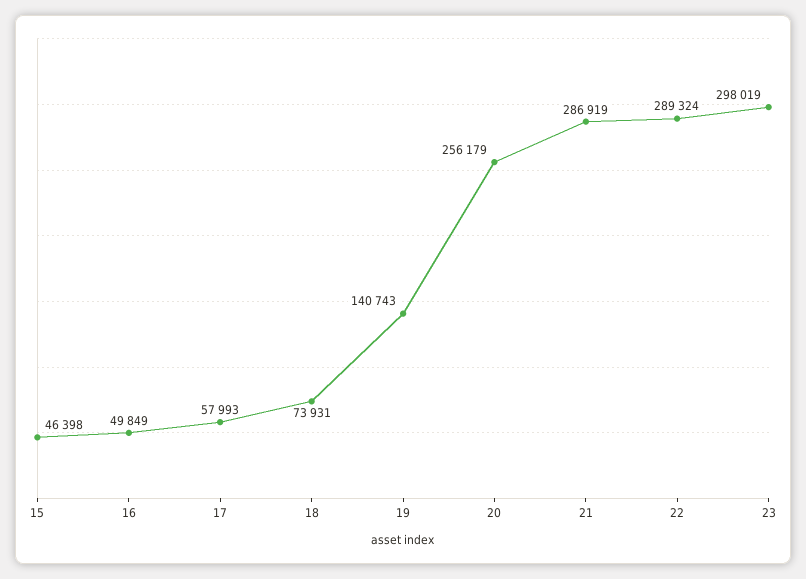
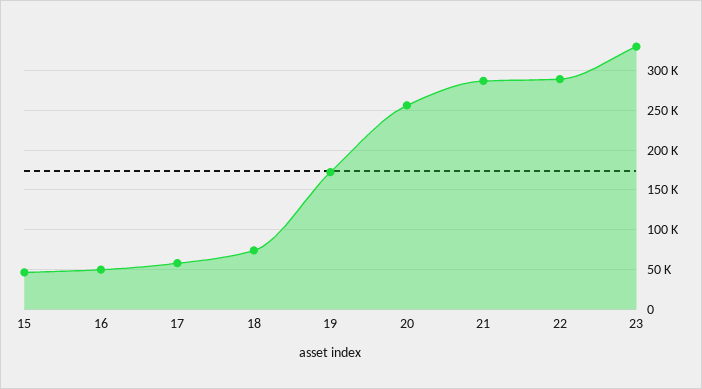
19: 140743 -> 170000
23: 298019 -> 330000

